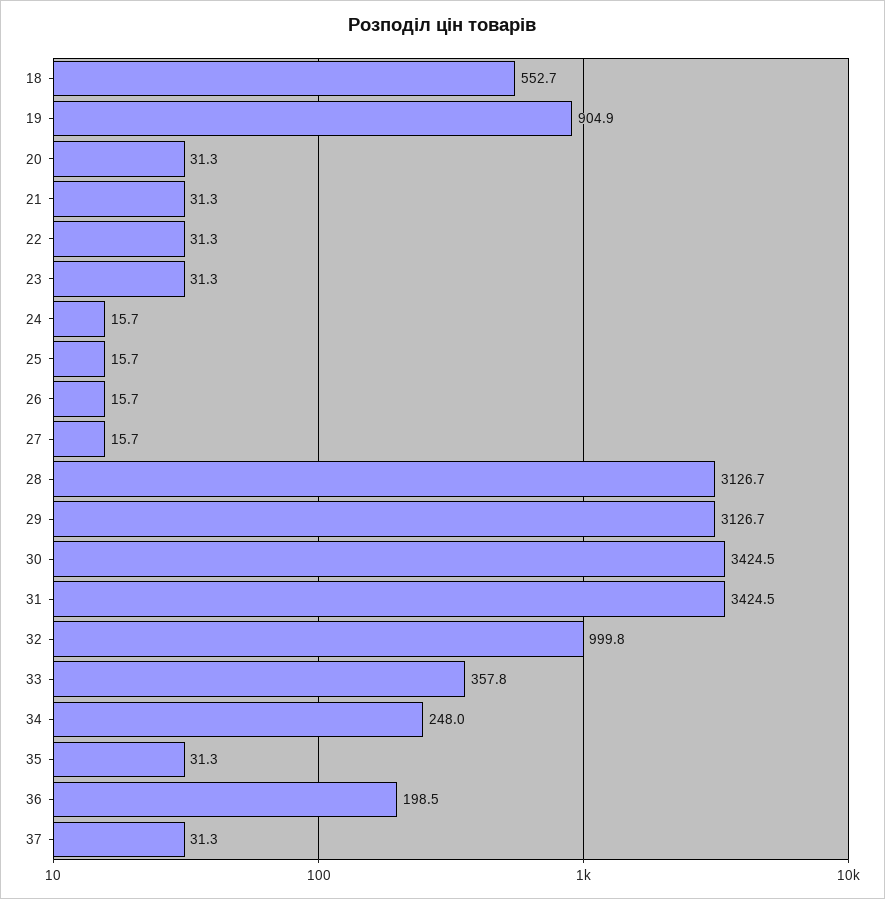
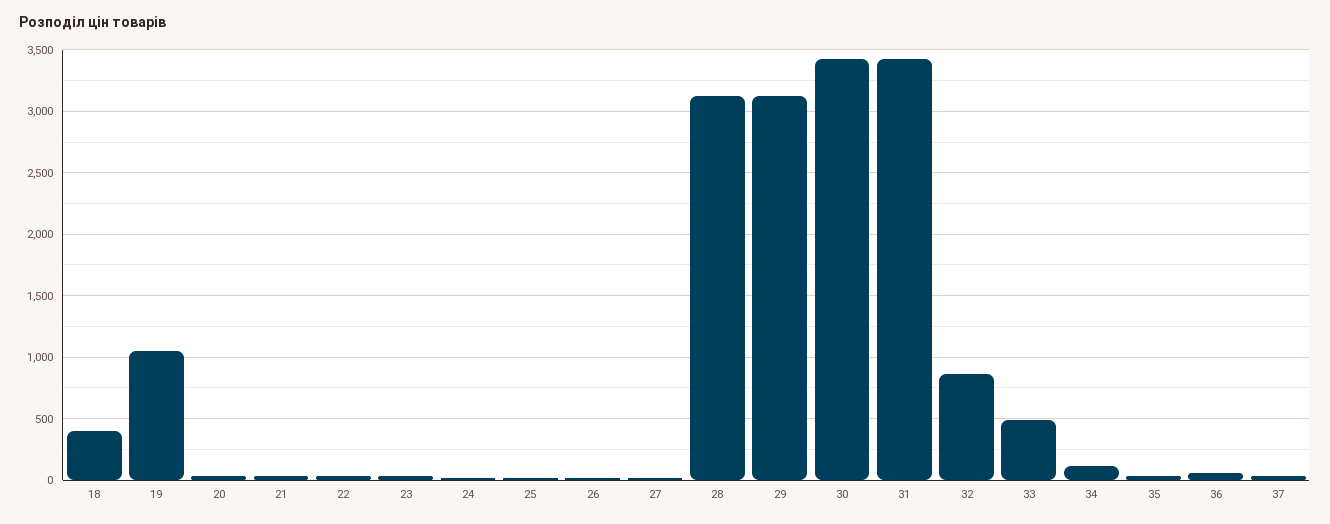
18: 552.7 -> 400
19: 904.9 -> 1050
32: 999.8 -> 850
33: 357.8 -> 500
34: 248 -> 100
36: 198.5 -> 50

